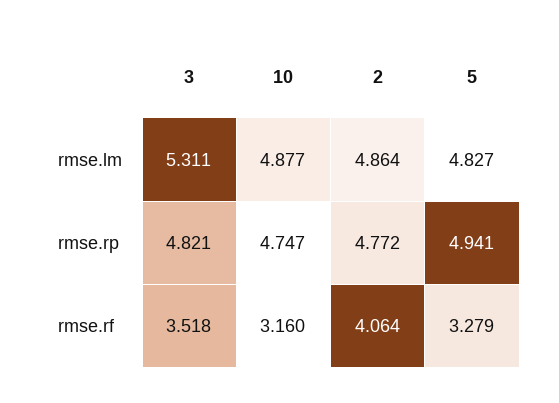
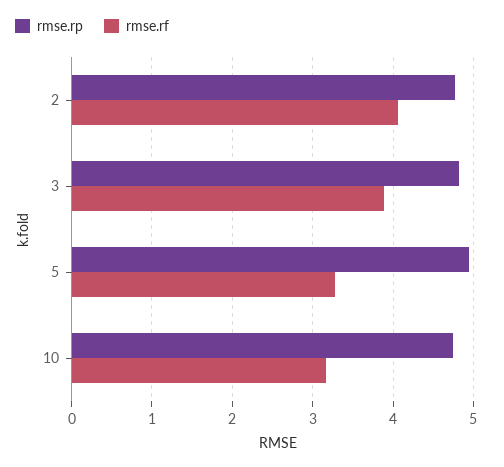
rmse.lm, 3: 5.311 -> none
rmse.lm, 10: 4.877 -> none
rmse.lm, 2: 4.864 -> none
rmse.lm, 5: 4.827 -> none
rmse.rf, 3: 3.518 -> 3.9

